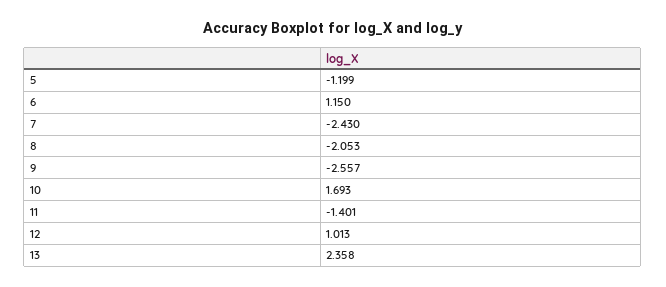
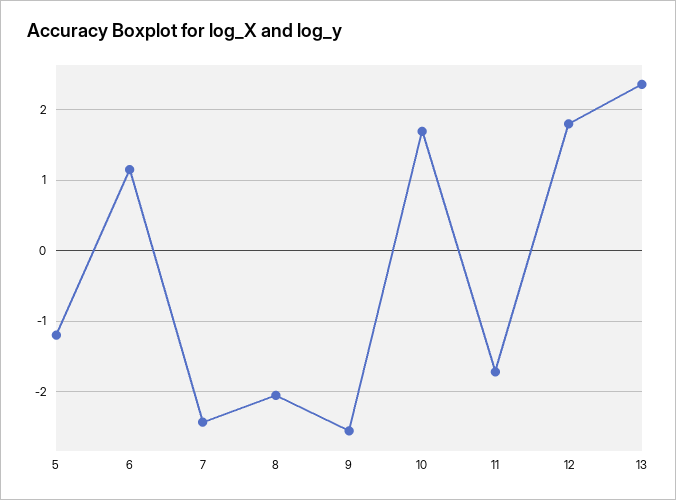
11: -1.401 -> -1.7
12: 1.013 -> 1.8

